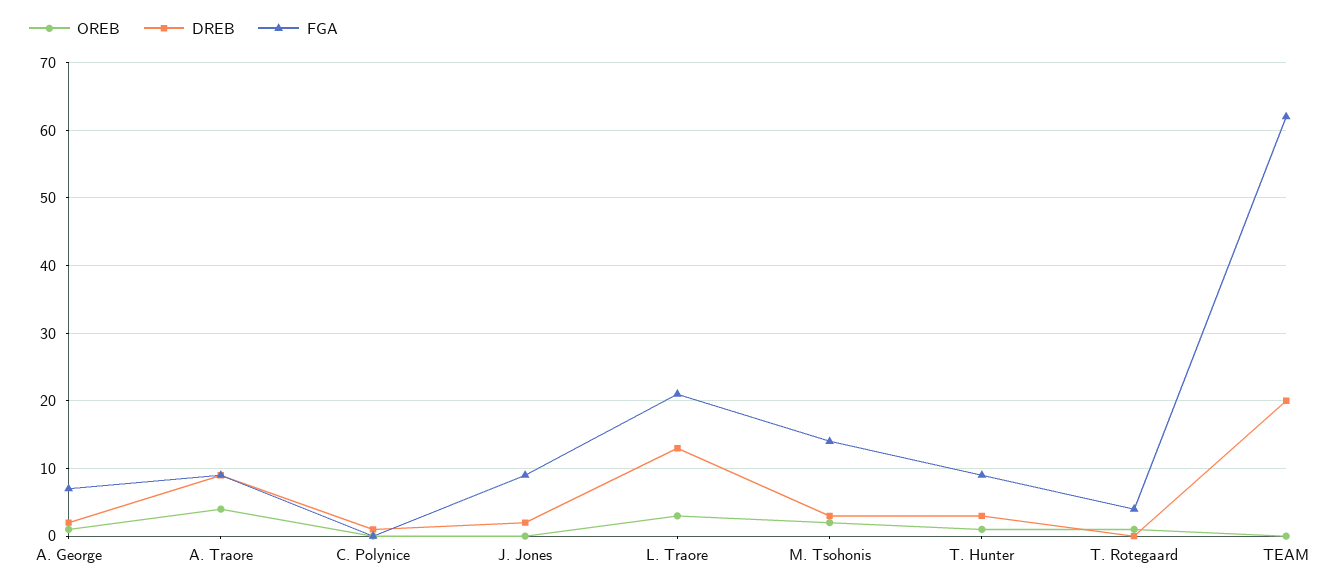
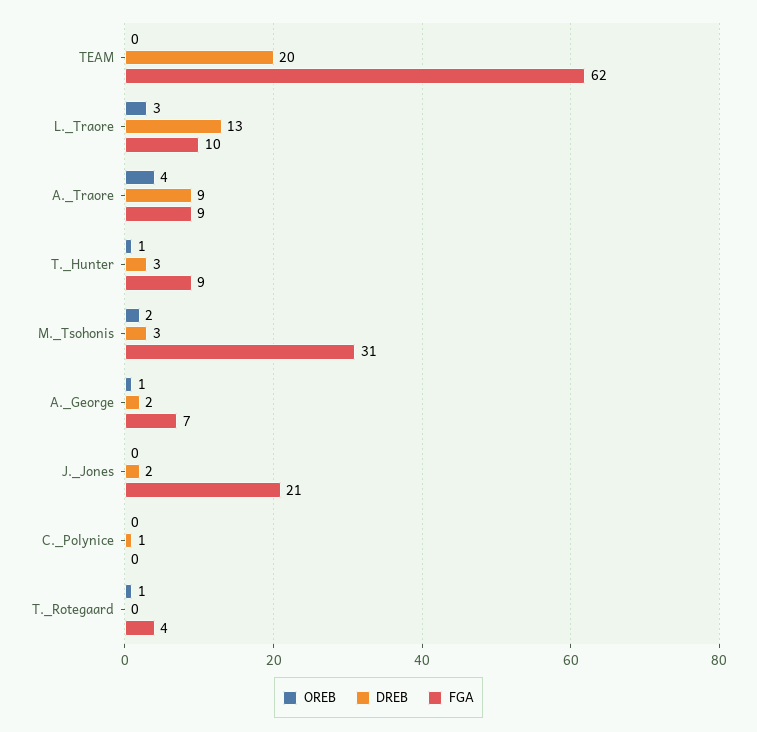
FGA, J. Jones: 9 -> 21
FGA, L. Traore: 21 -> 10
FGA, M. Tsohonis: 14 -> 31

